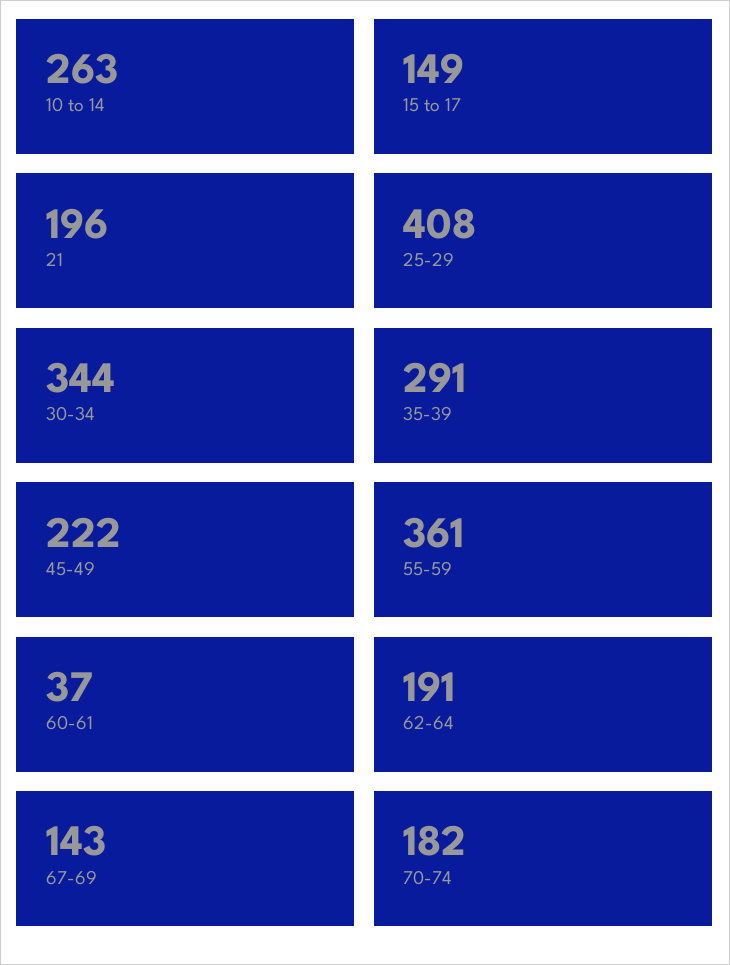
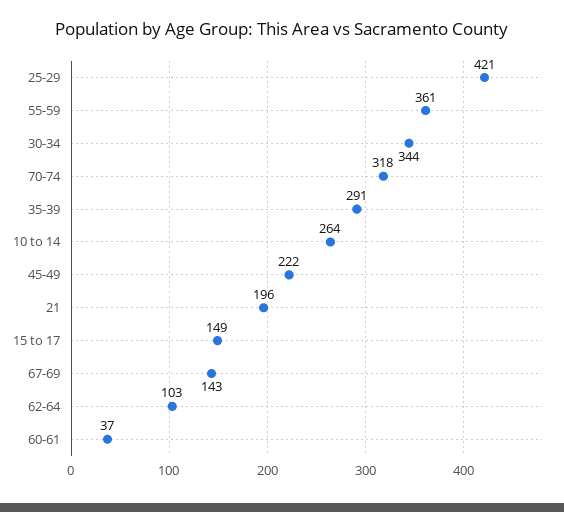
10 to 14: 263 -> 264
25-29: 408 -> 421
62-64: 191 -> 103
70-74: 182 -> 318

